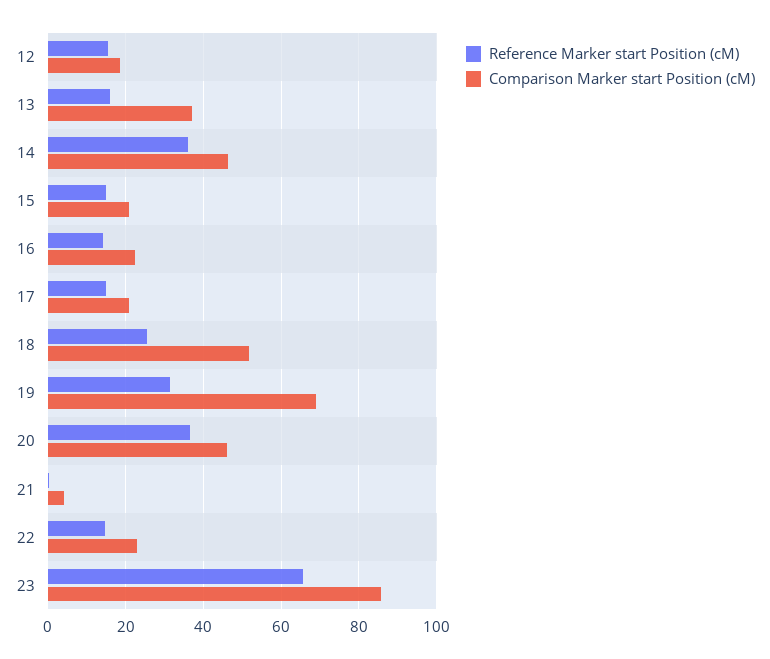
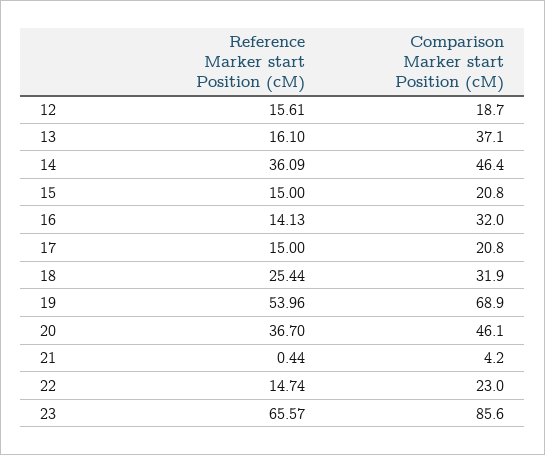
Comparison Marker start Position (cM), 16: 22 -> 32
Comparison Marker start Position (cM), 18: 52 -> 31.9
Reference Marker start Position (cM), 19: 32 -> 53.96

